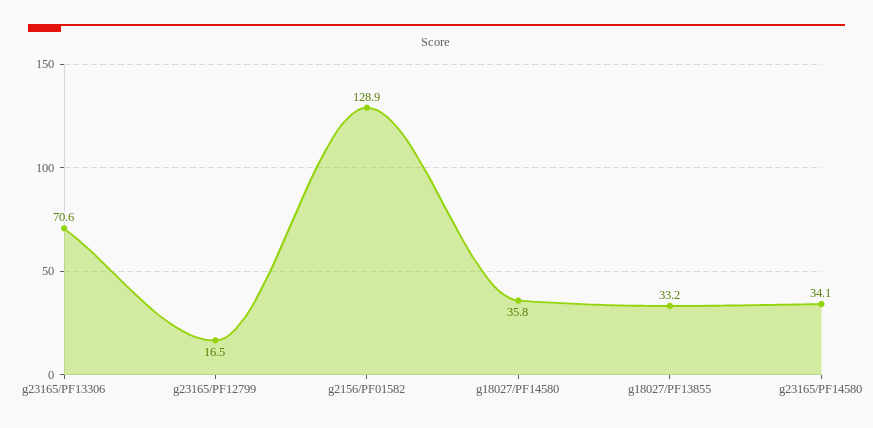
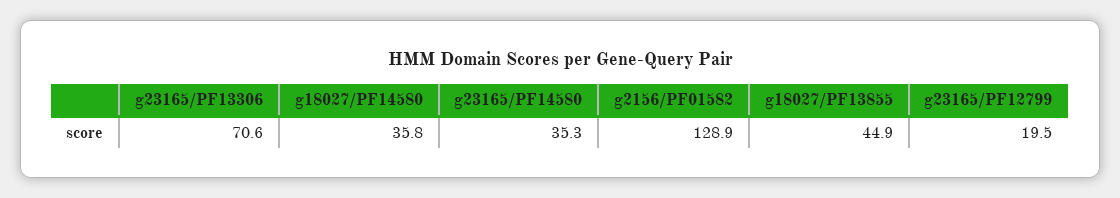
g23165/PF12799: 16.5 -> 19.5
g18027/PF13855: 33.2 -> 44.9
g23165/PF14580: 34.1 -> 35.3

